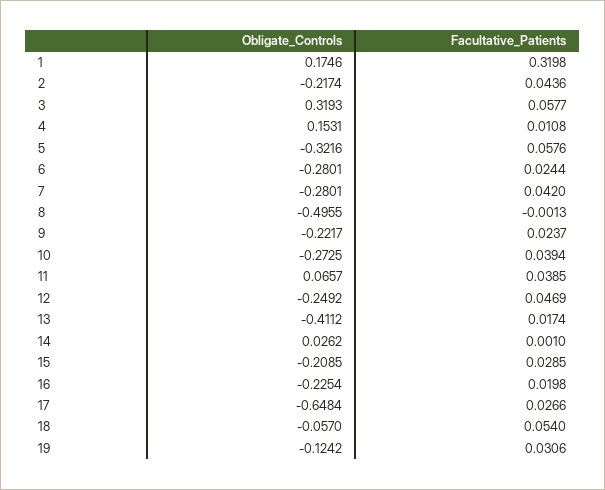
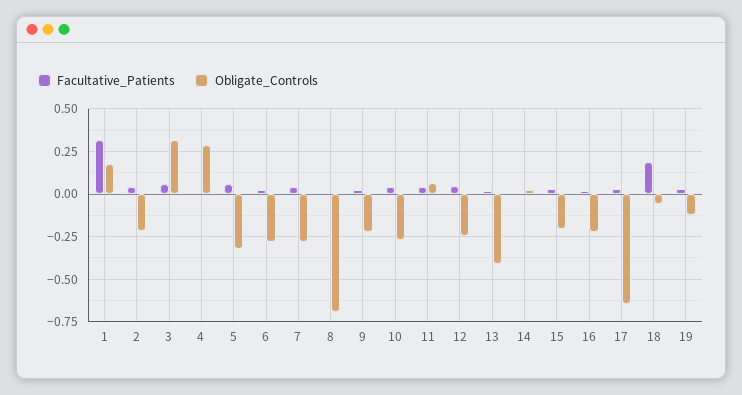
Obligate_Controls, 4: 0.1531 -> 0.3
Obligate_Controls, 8: -0.4955 -> -0.7
Facultative_Patients, 18: 0.054 -> 0.2

